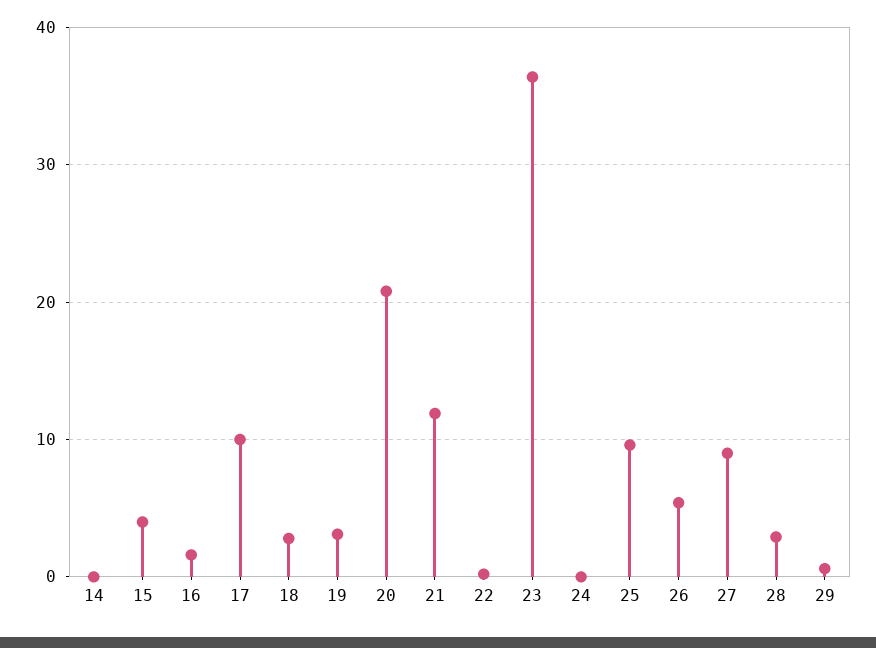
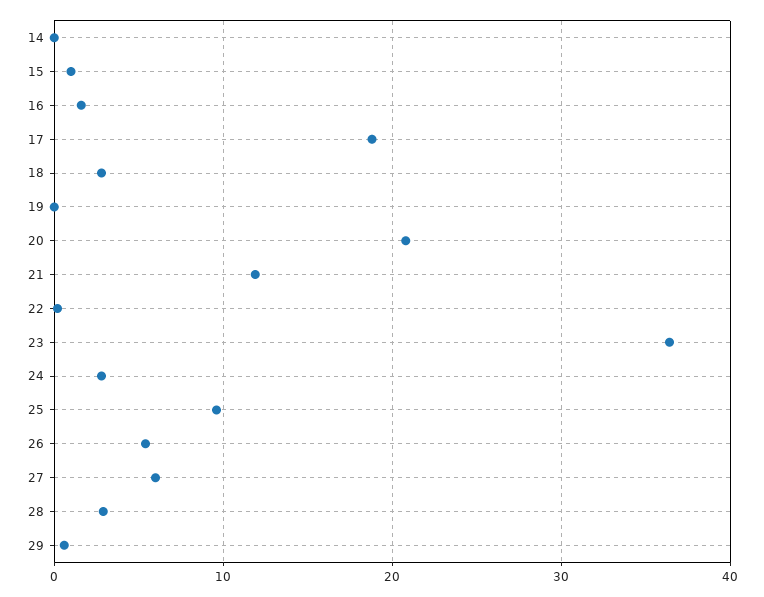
15: 4 -> 1
17: 10 -> 19
19: 3 -> 0
24: 0 -> 3
27: 9 -> 6

